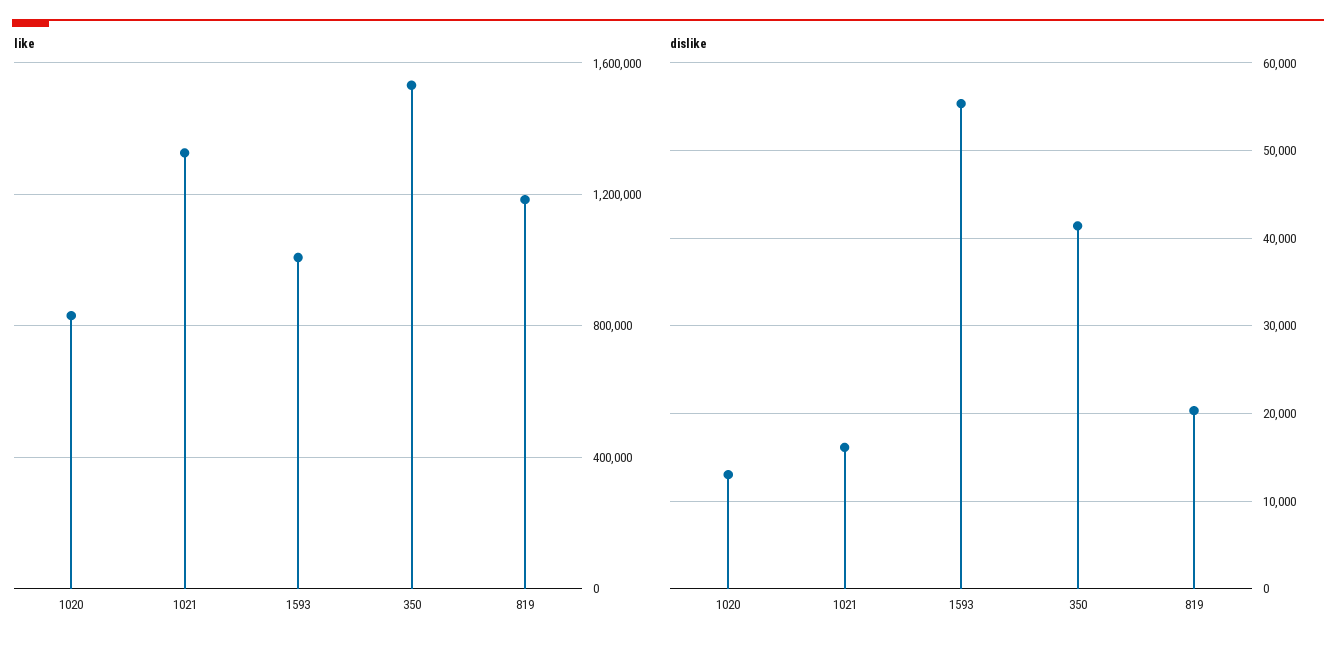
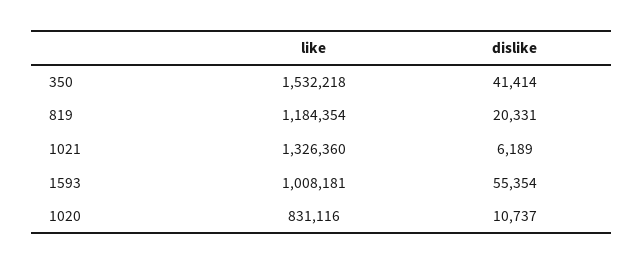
dislike, 1020: 13000 -> 10737
dislike, 1021: 16000 -> 6189

